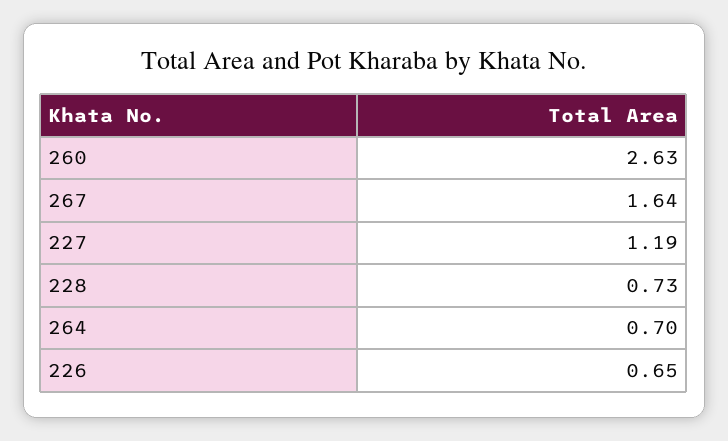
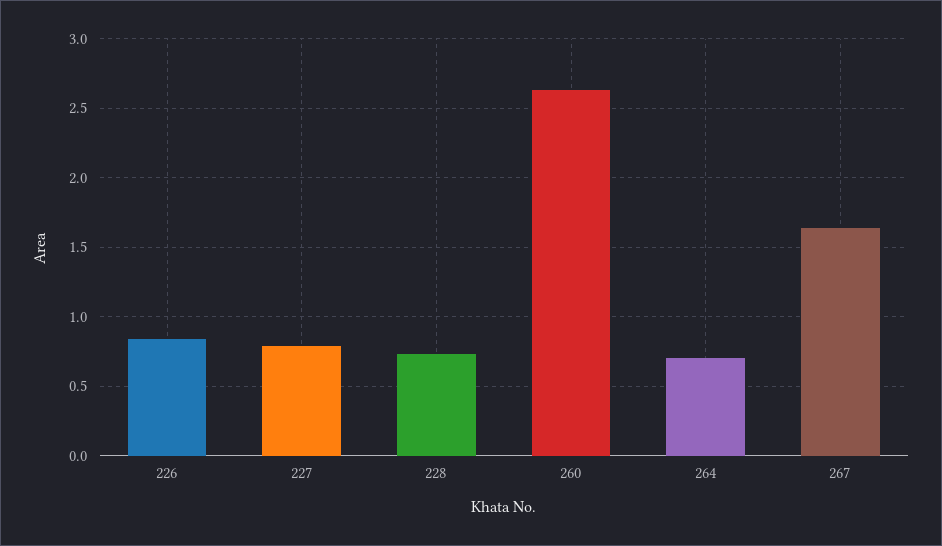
227: 1.19 -> 0.8
226: 0.65 -> 0.85

